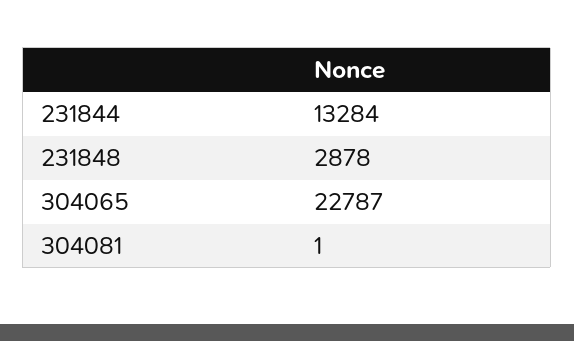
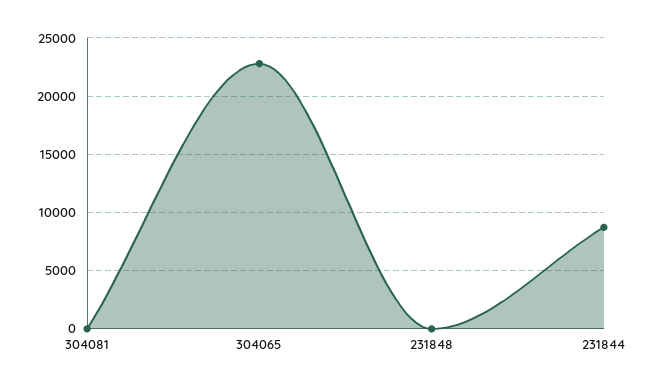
231844: 13284 -> 9000
231848: 2878 -> 0

